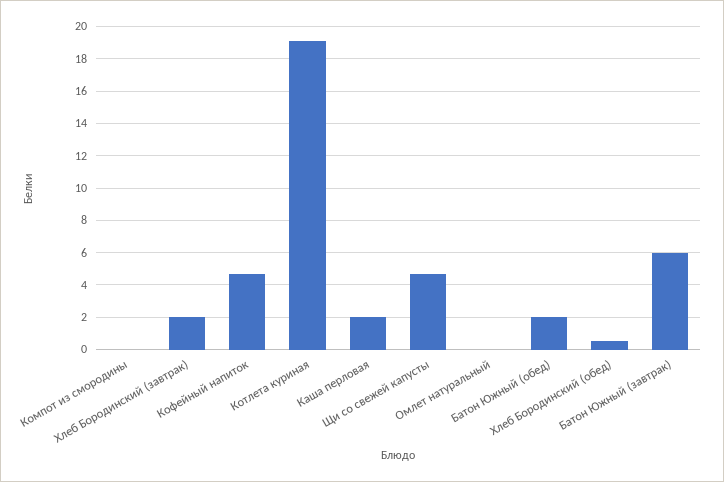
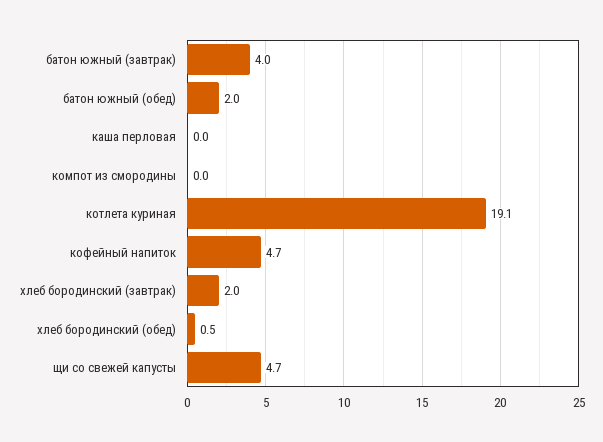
Каша перловая: 2 -> 0
Омлет натуральный: 0 -> none
Батон Южный (завтрак): 6 -> 4

